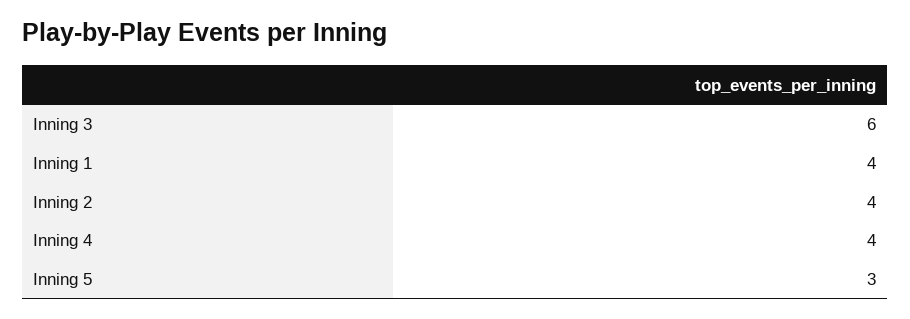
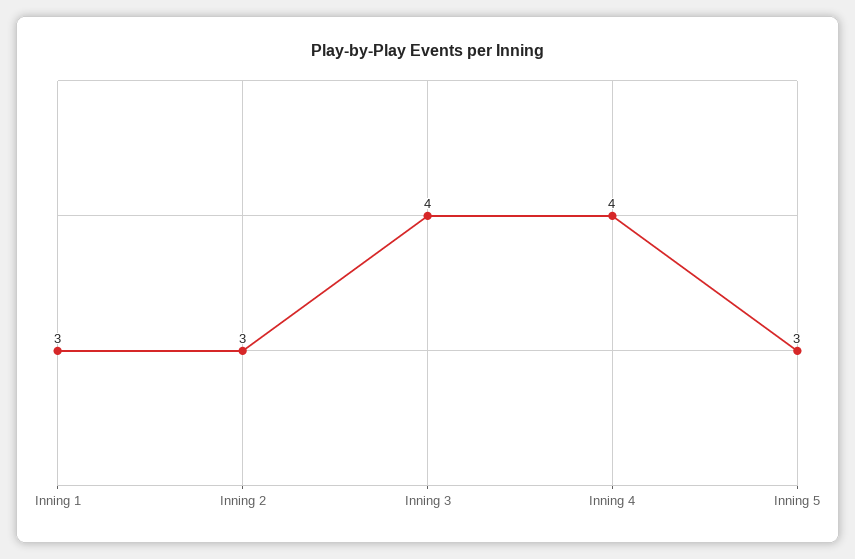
Inning 3: 6 -> 4
Inning 1: 4 -> 3
Inning 2: 4 -> 3

